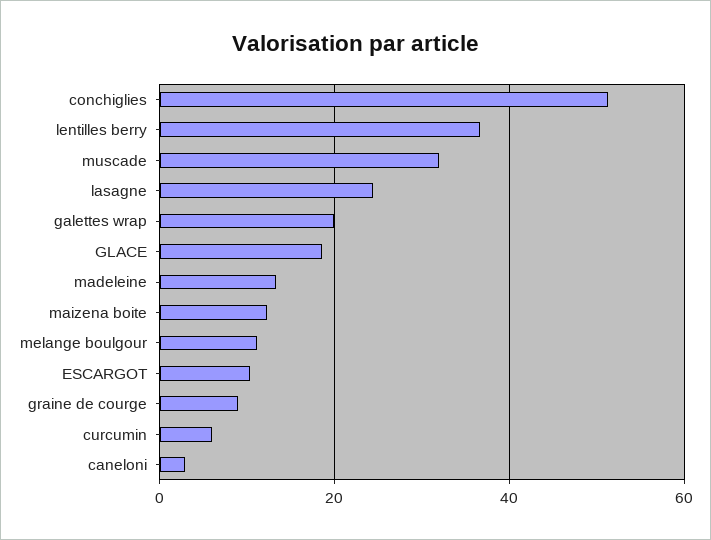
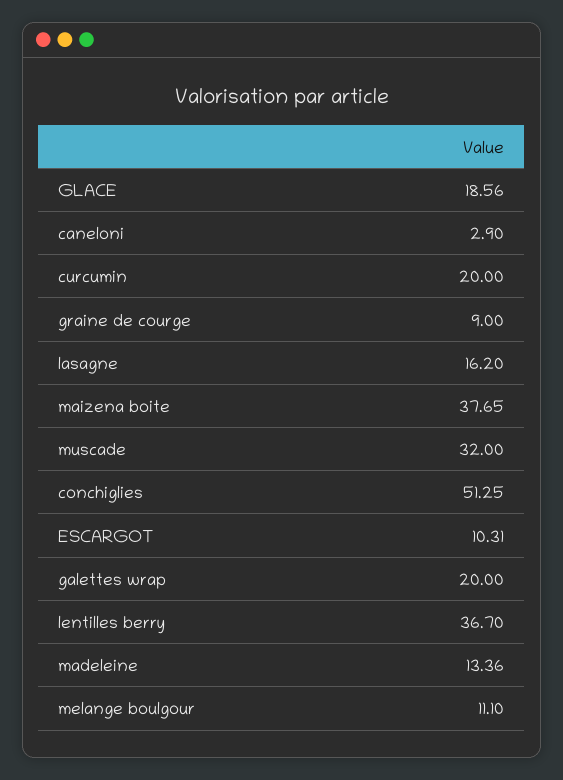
lasagne: 24 -> 16.2
maizena boite: 12 -> 37.65
curcumin: 6 -> 20

